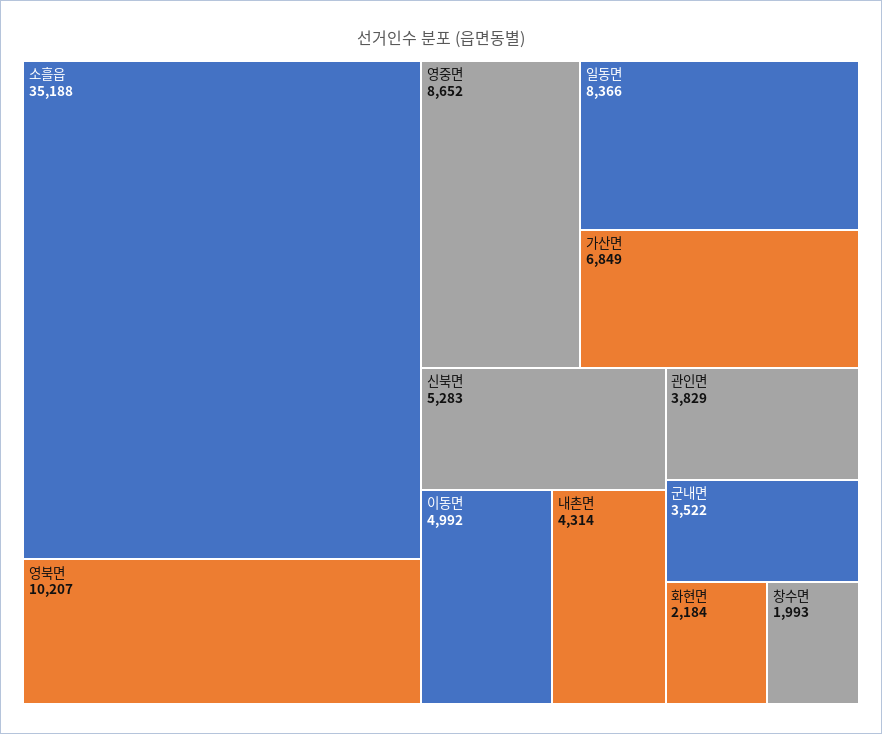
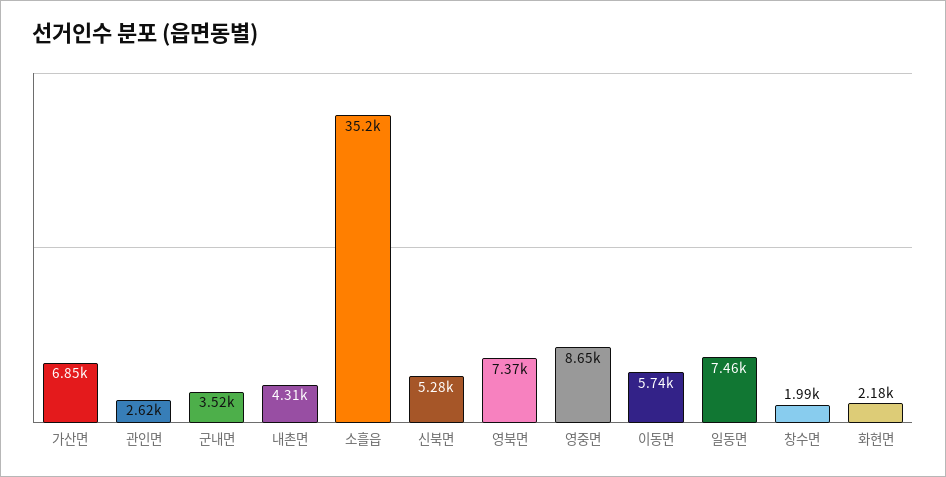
영북면: 10207 -> 7370
일동면: 8366 -> 7460
이동면: 4992 -> 5740
관인면: 3829 -> 2620

